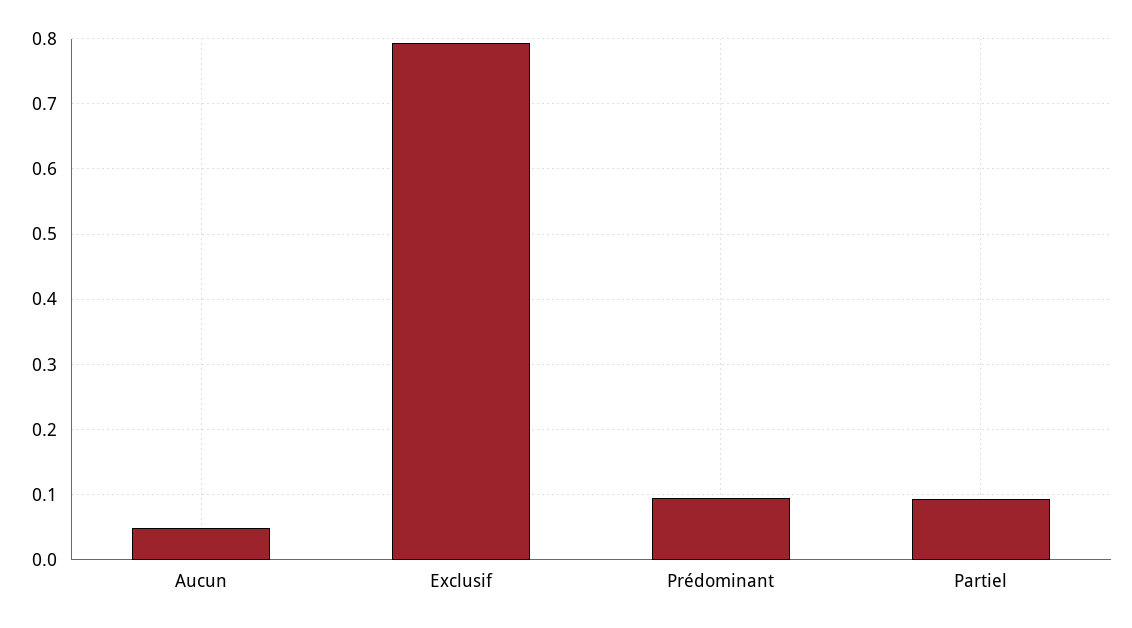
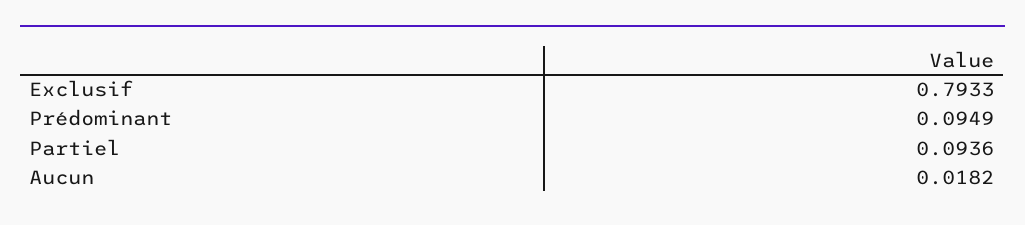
Aucun: 0.05 -> 0.0182

